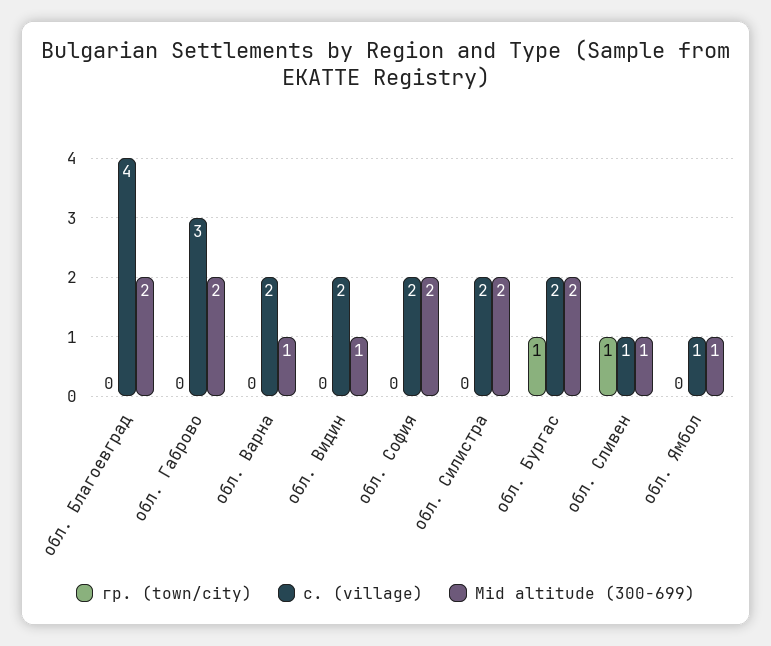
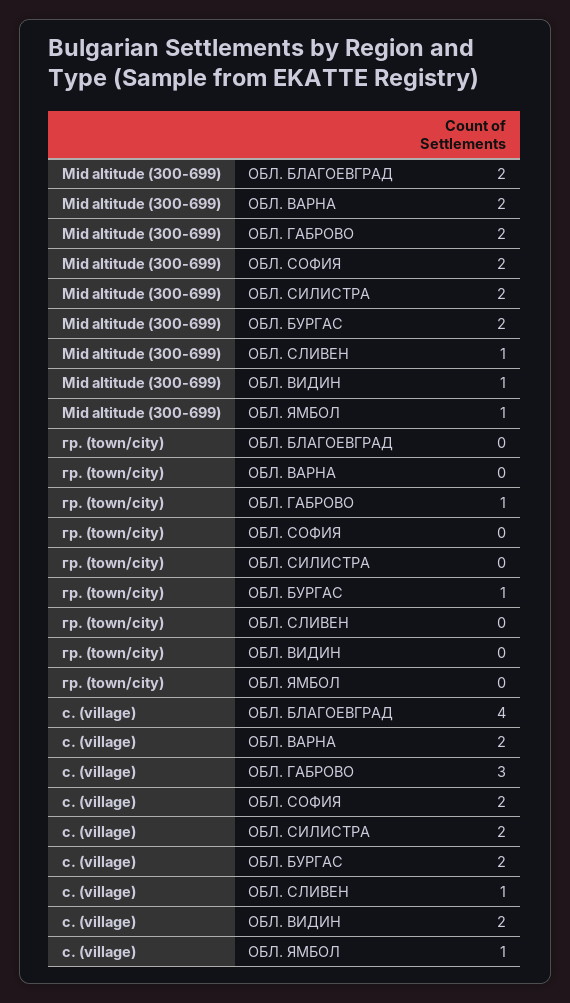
гр. (town/city), обл. Габрово: 0 -> 1
Mid altitude (300-699), обл. Варна: 1 -> 2
гр. (town/city), обл. Сливен: 1 -> 0

